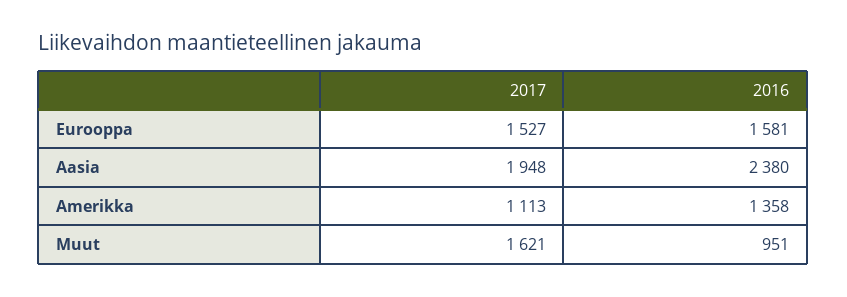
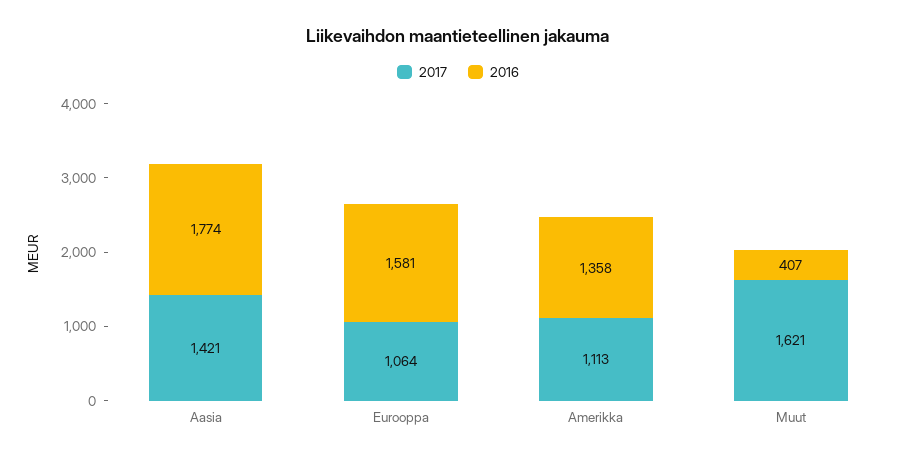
2017, Eurooppa: 1527 -> 1064
2017, Aasia: 1948 -> 1421
2016, Aasia: 2380 -> 1774
2016, Muut: 951 -> 407

